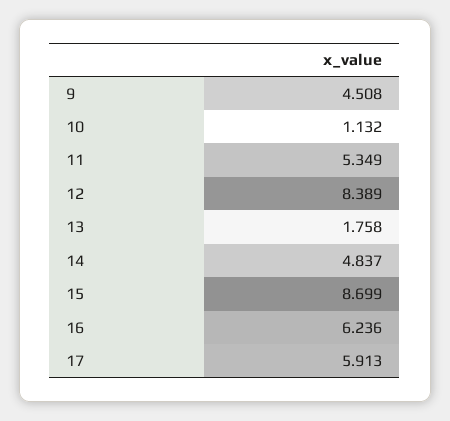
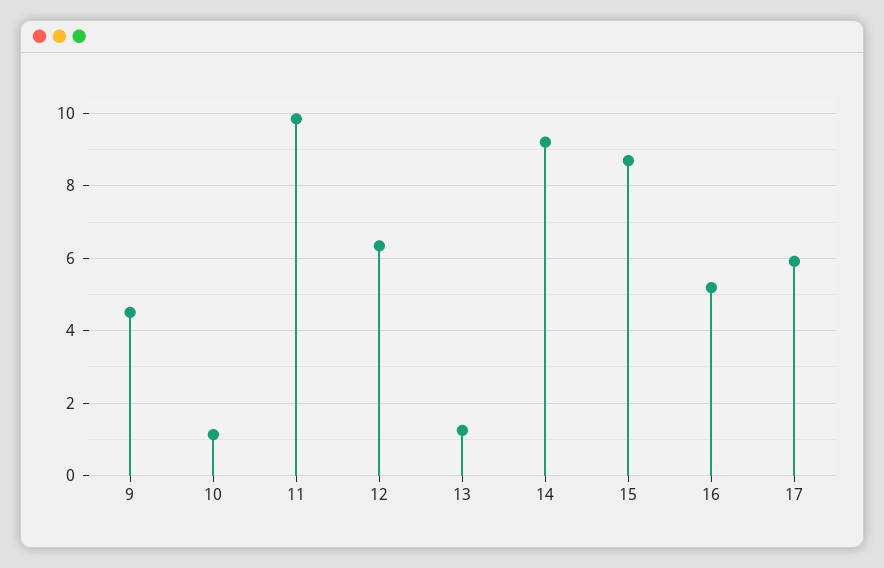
11: 5.349 -> 9.8
12: 8.389 -> 6.4
13: 1.758 -> 1.2
14: 4.837 -> 9.2
16: 6.236 -> 5.2

